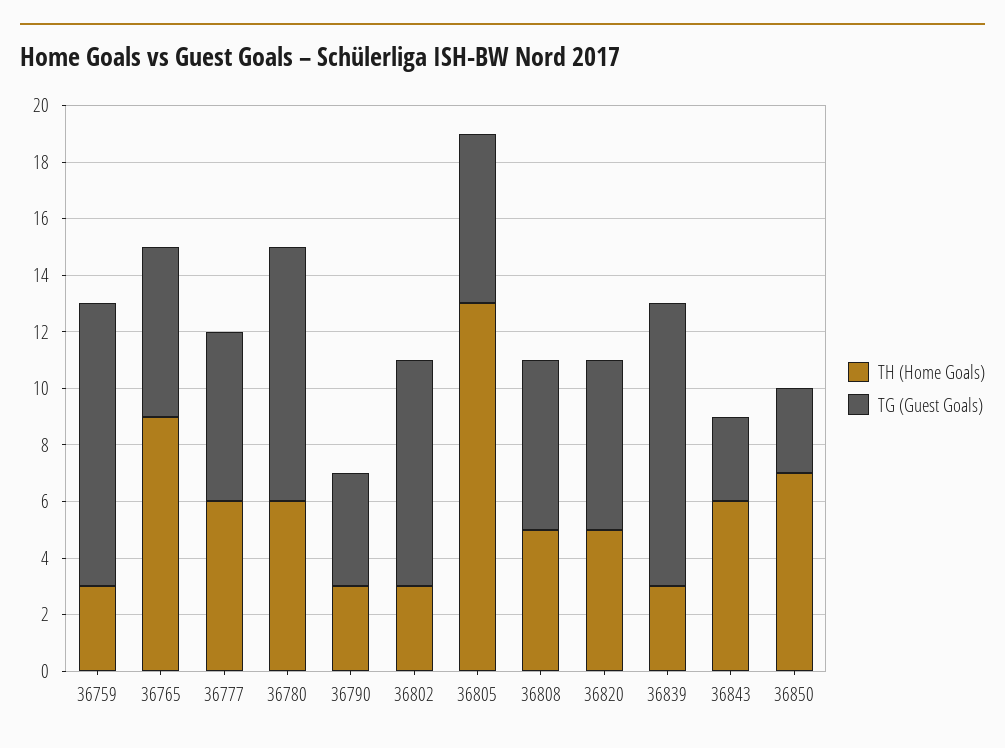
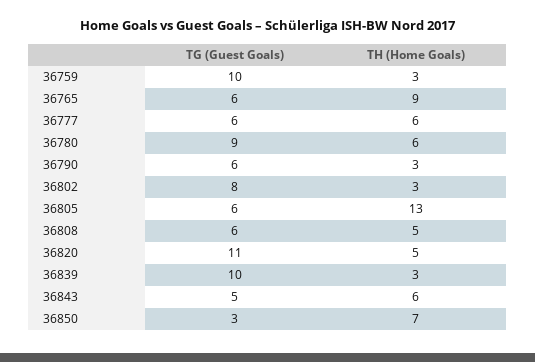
TG (Guest Goals), 36790: 4 -> 6
TG (Guest Goals), 36820: 6 -> 11
TG (Guest Goals), 36843: 3 -> 5

